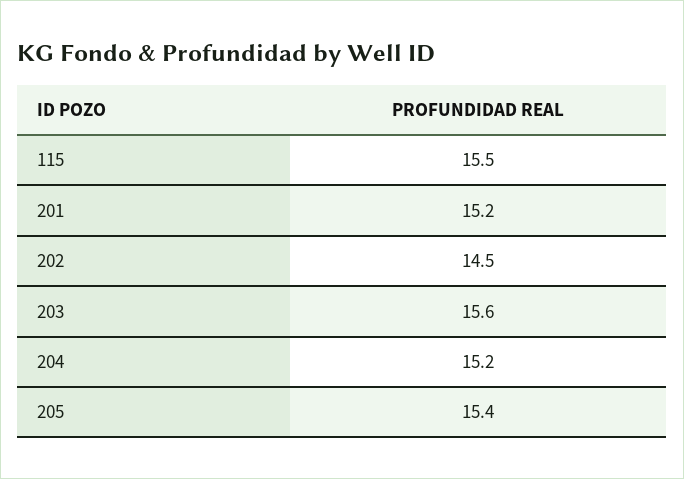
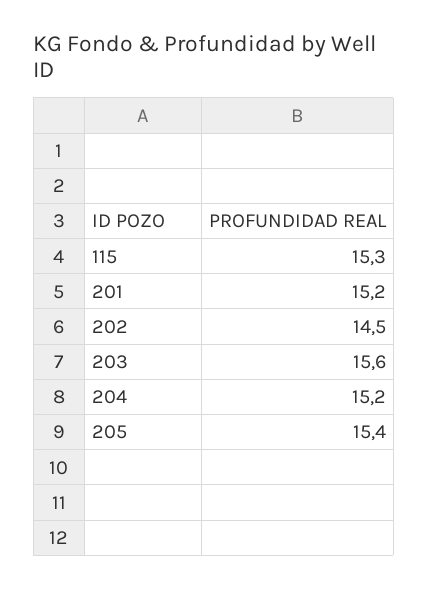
115: 15.5 -> 15.3

